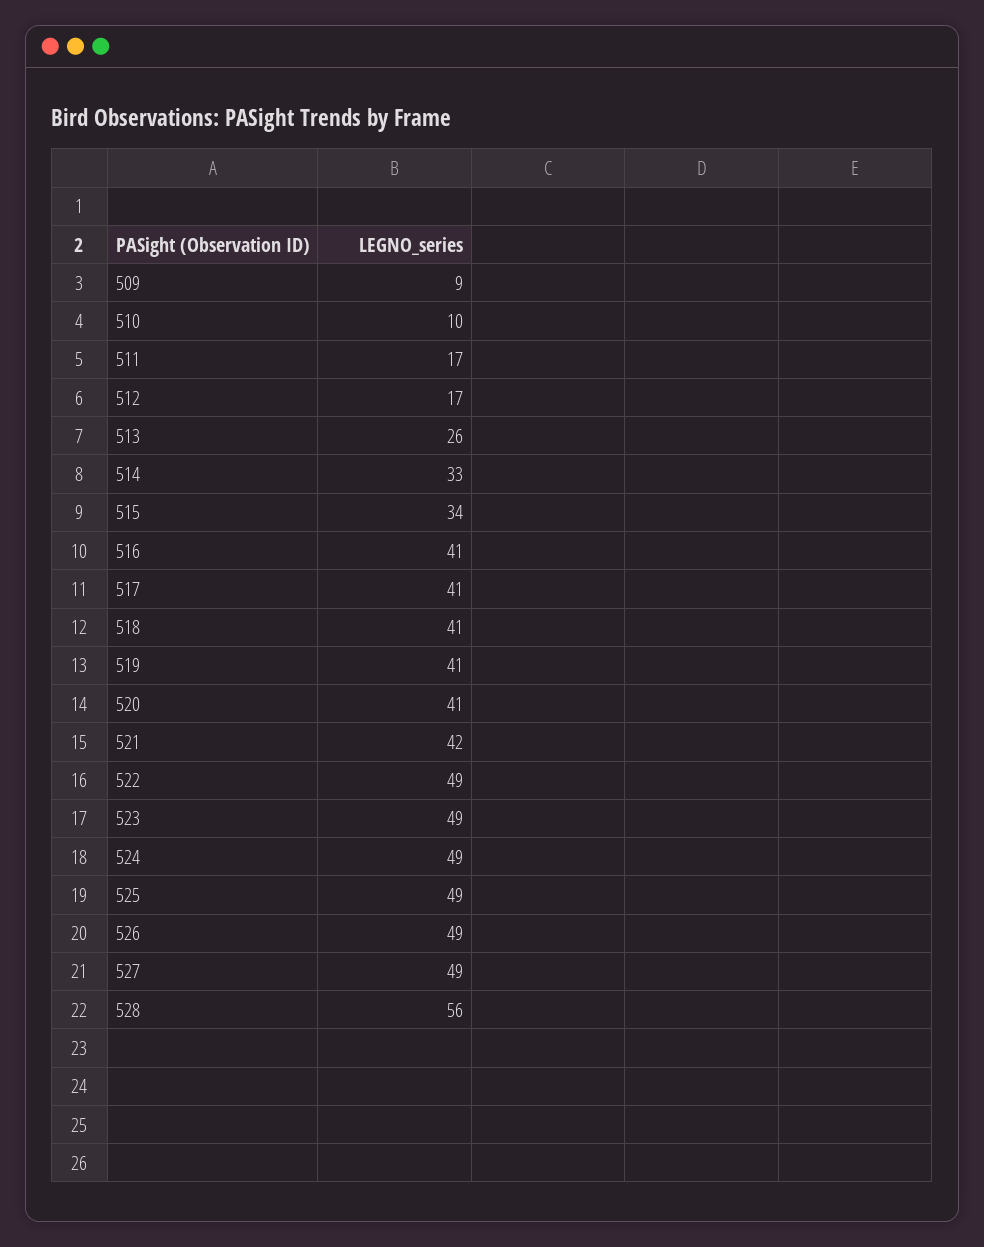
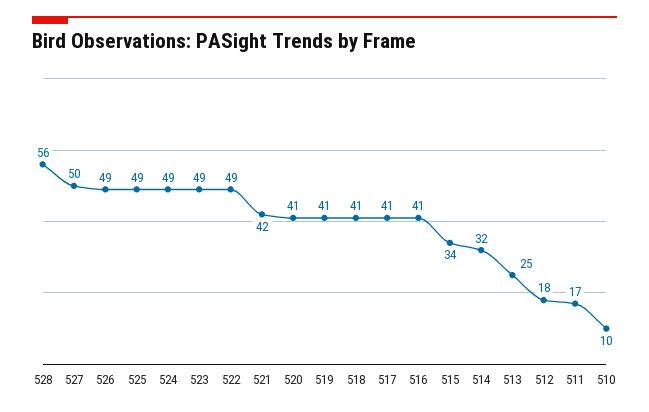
509: 9 -> none
512: 17 -> 18
513: 26 -> 25
514: 33 -> 32
527: 49 -> 50

